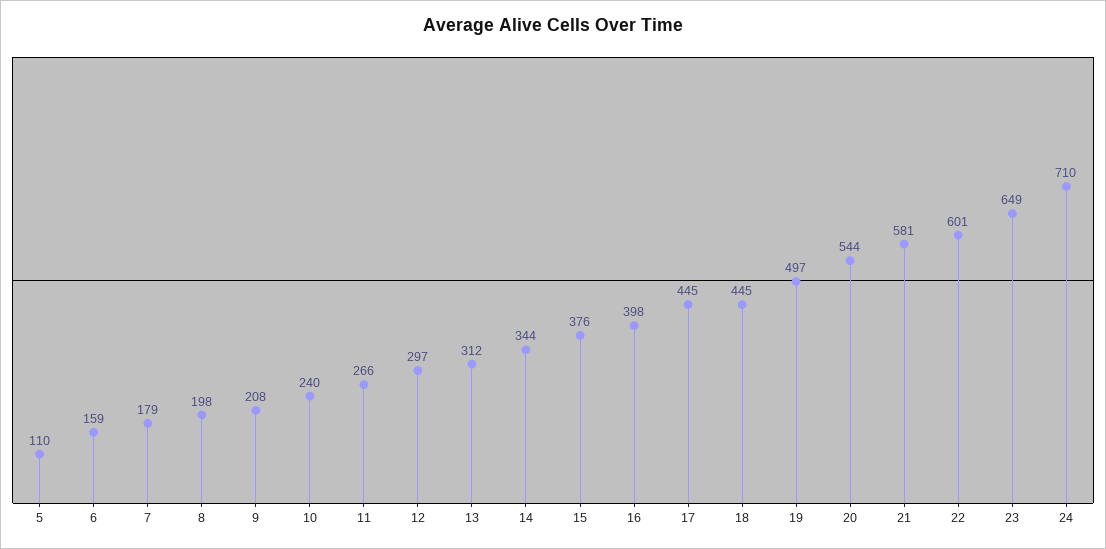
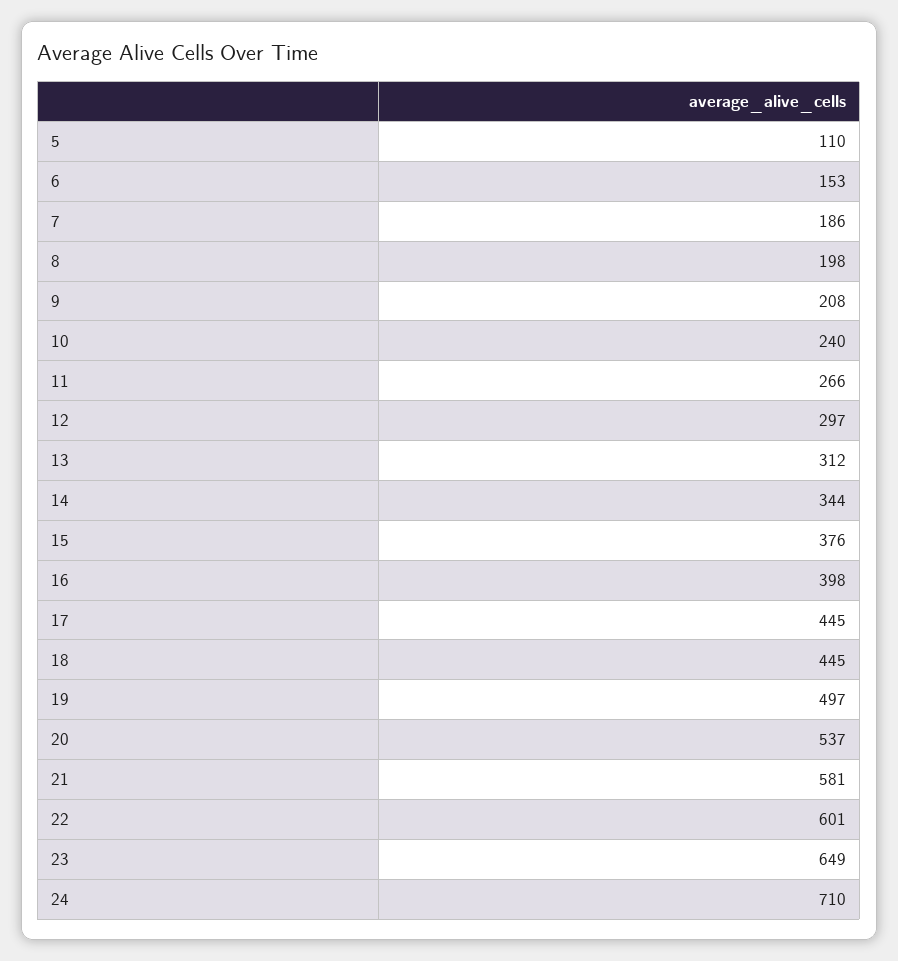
6: 159 -> 153
7: 179 -> 186
20: 544 -> 537

